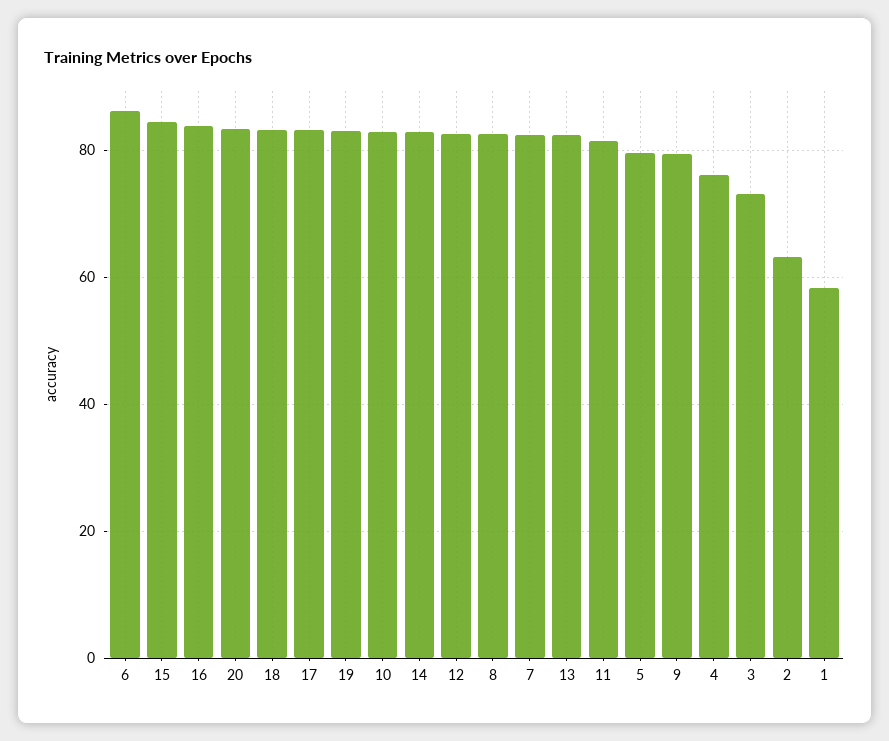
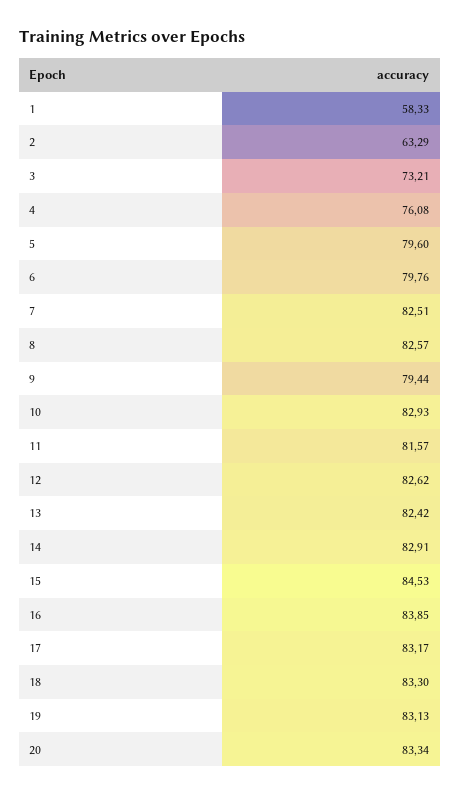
6: 86 -> 79.76

